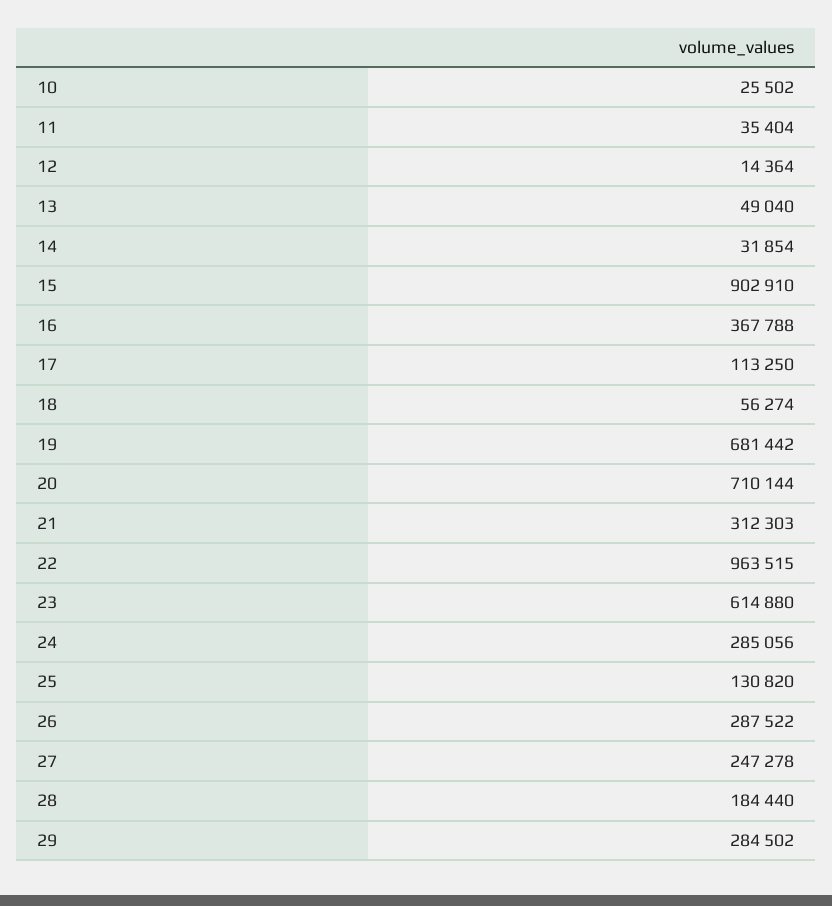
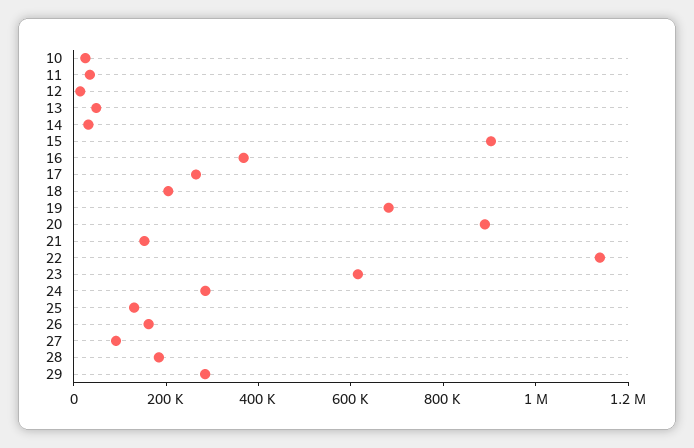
17: 113250 -> 250000
18: 56274 -> 200000
20: 710144 -> 900000
21: 312303 -> 150000
22: 963515 -> 1150000
26: 287522 -> 150000
27: 247278 -> 100000

